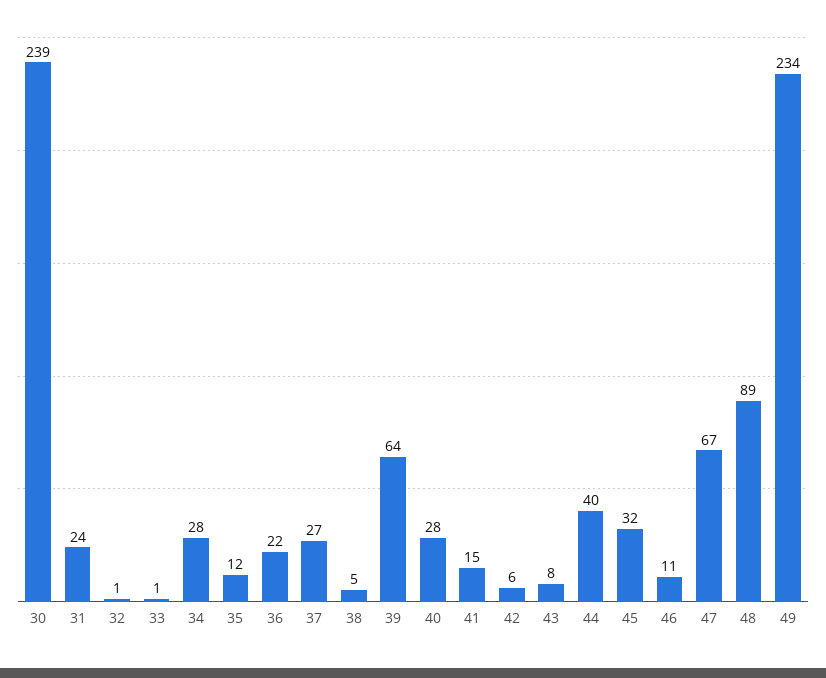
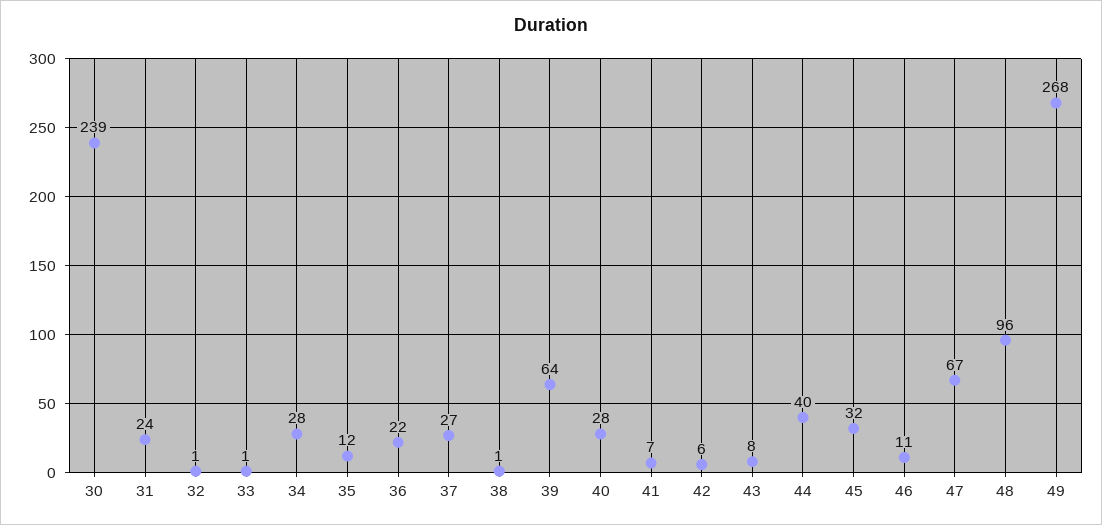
38: 5 -> 1
41: 15 -> 7
48: 89 -> 96
49: 234 -> 268

